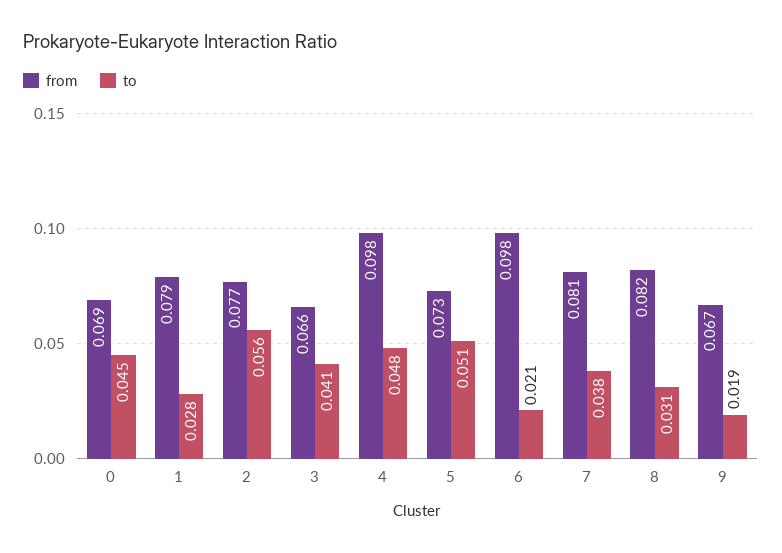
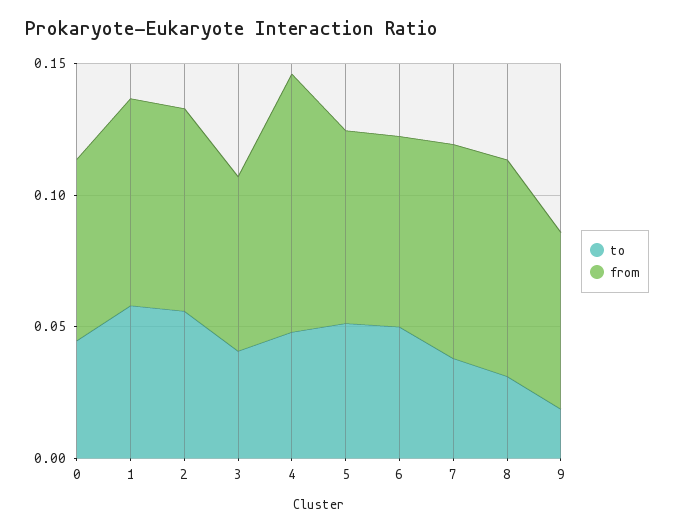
to, 1: 0.028 -> 0.06
from, 6: 0.098 -> 0.07
to, 6: 0.021 -> 0.05

